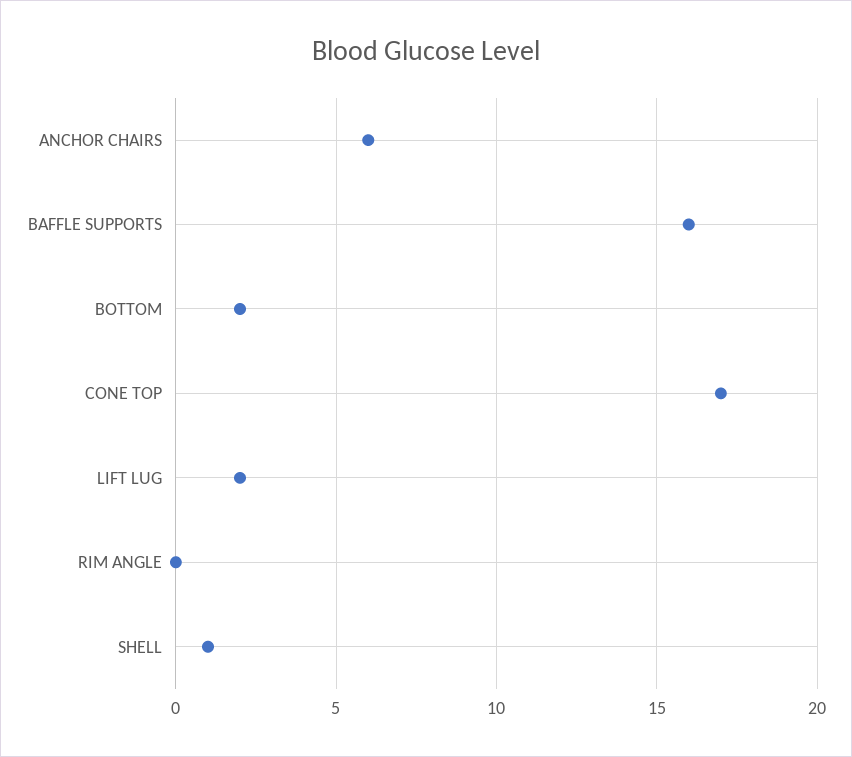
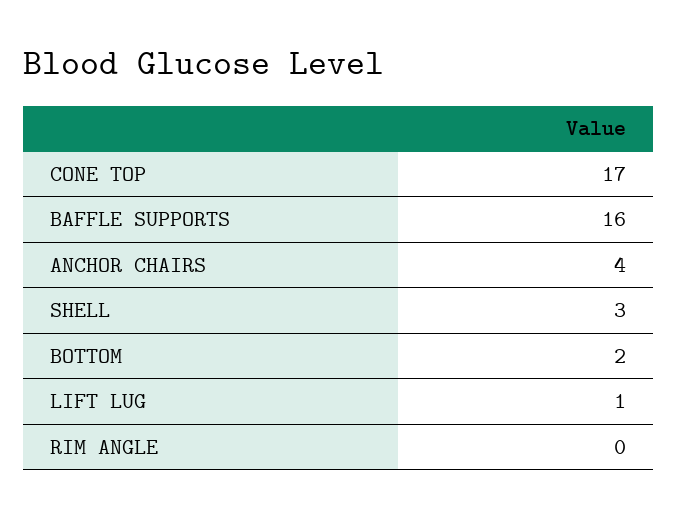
ANCHOR CHAIRS: 6 -> 4
LIFT LUG: 2 -> 1
SHELL: 1 -> 3

